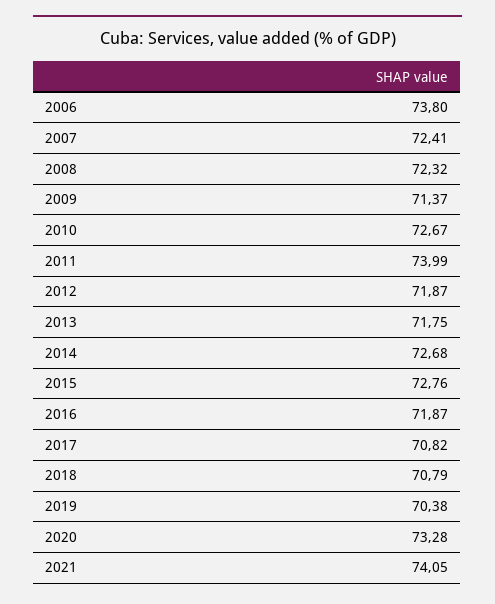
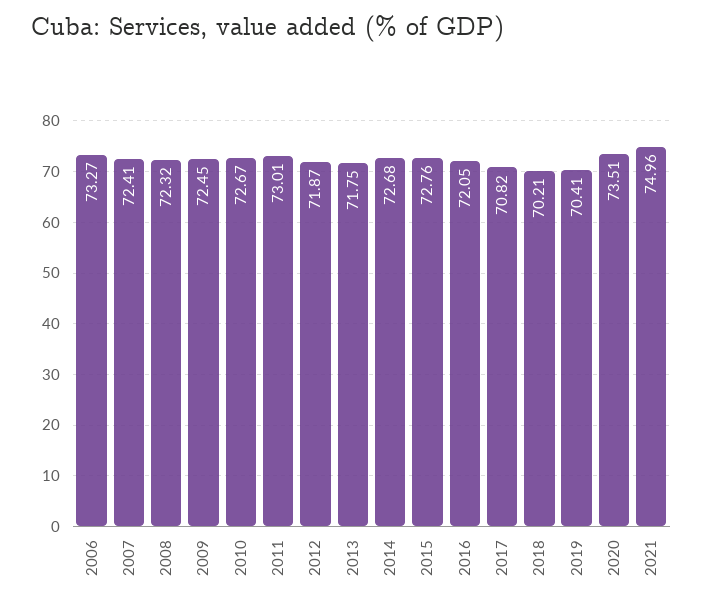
2006: 73.8 -> 73.27
2009: 71.37 -> 72.45
2011: 73.99 -> 73.01
2016: 71.87 -> 72.05
2018: 70.79 -> 70.21
2019: 70.38 -> 70.41
2020: 73.28 -> 73.51
2021: 74.05 -> 74.96

